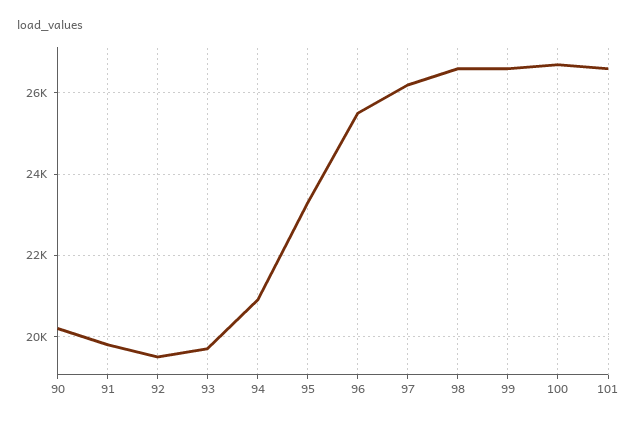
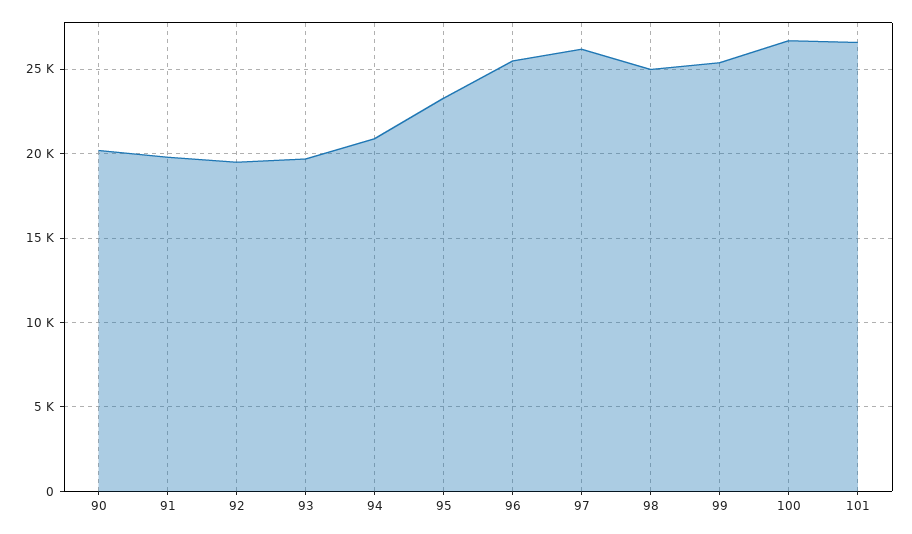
98: 26600 -> 25000
99: 26600 -> 25500

